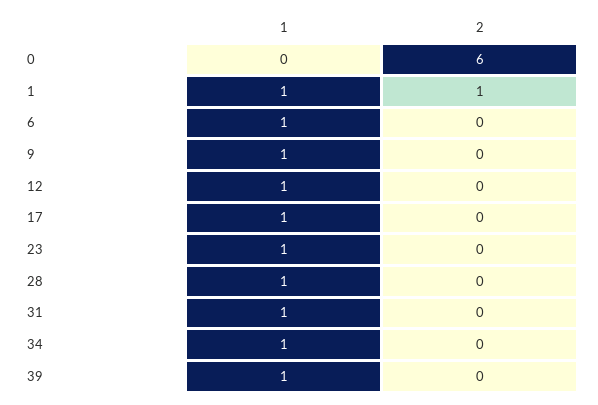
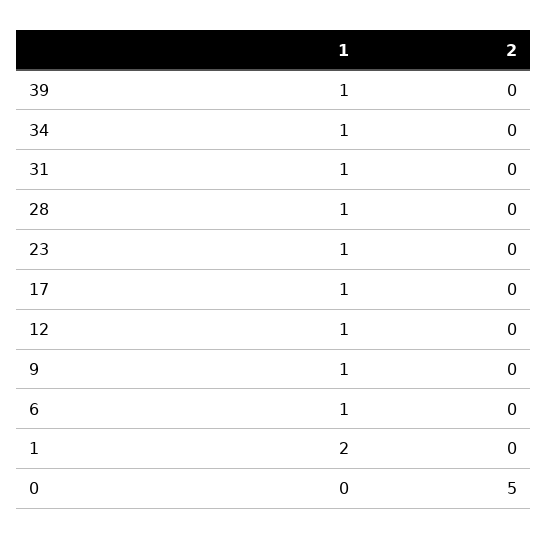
2, 0: 6 -> 5
1, 1: 1 -> 2
2, 1: 1 -> 0

